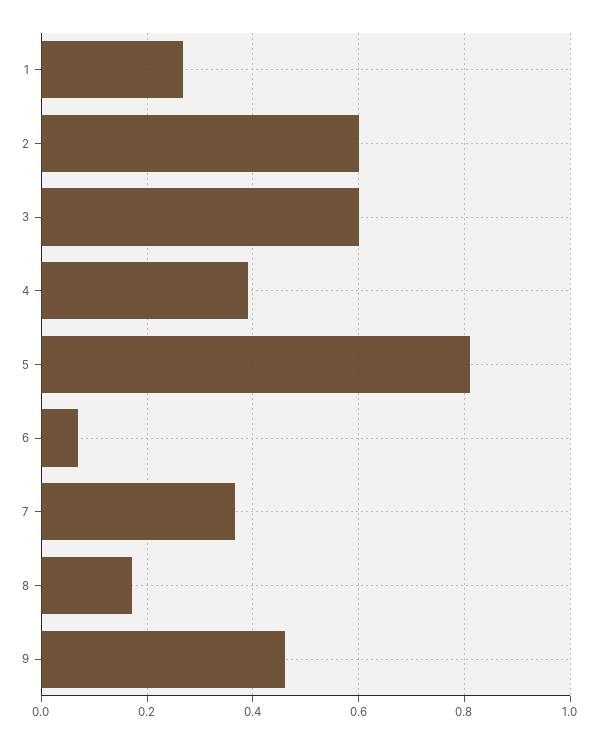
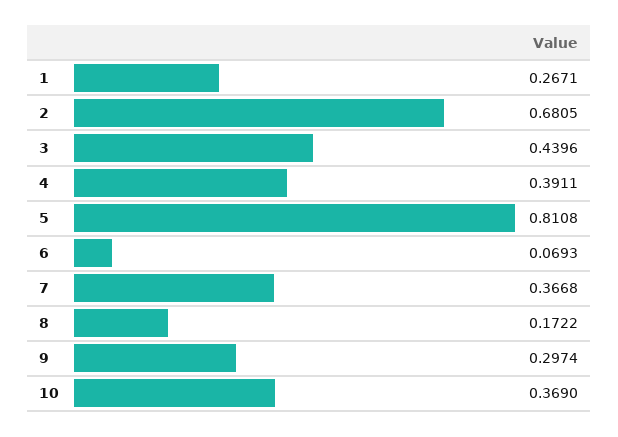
2: 0.6 -> 0.6805
3: 0.6 -> 0.4396
9: 0.46 -> 0.2974
10: none -> 0.369

